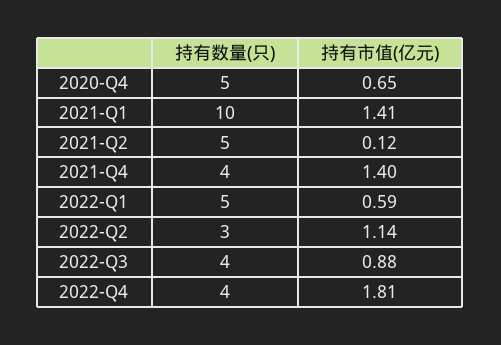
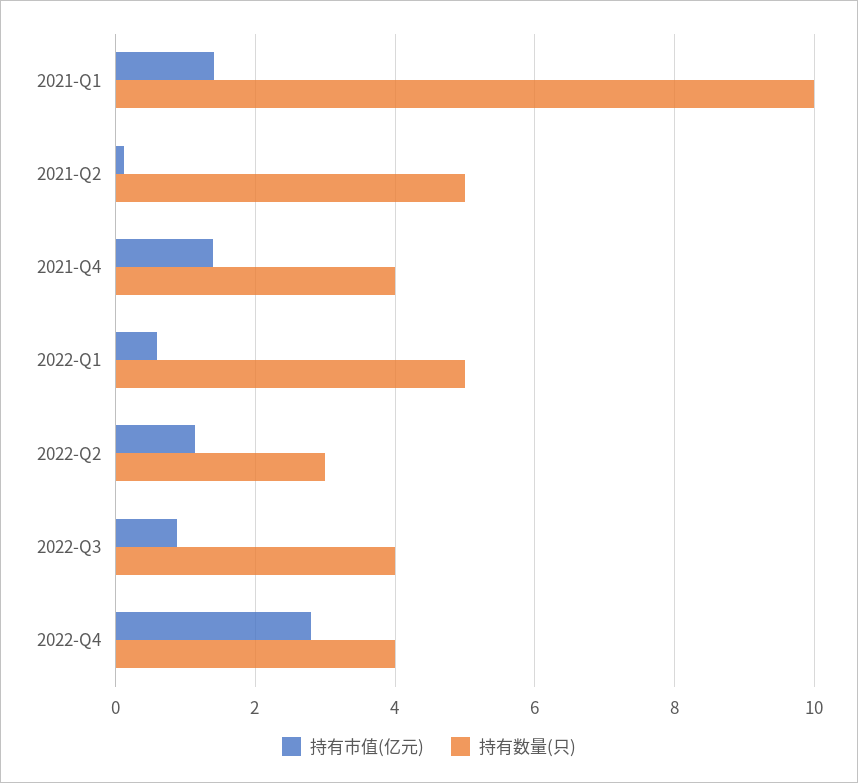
持有数量(只), 2020-Q4: 5 -> none
持有市值(亿元), 2020-Q4: 0.65 -> none
持有市值(亿元), 2022-Q4: 1.81 -> 2.8

